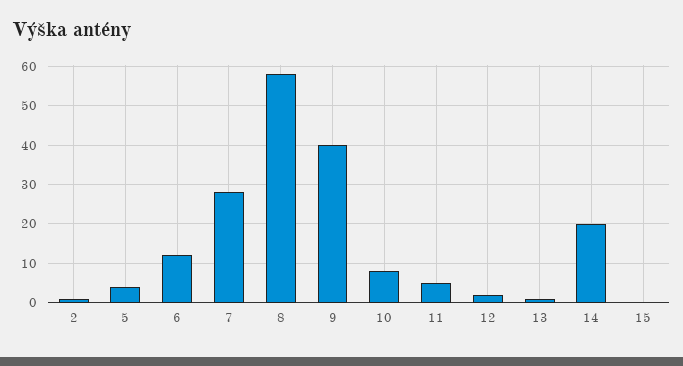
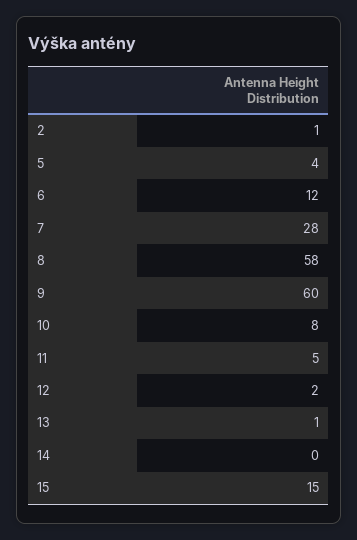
9: 40 -> 60
14: 20 -> 0
15: 0 -> 15

